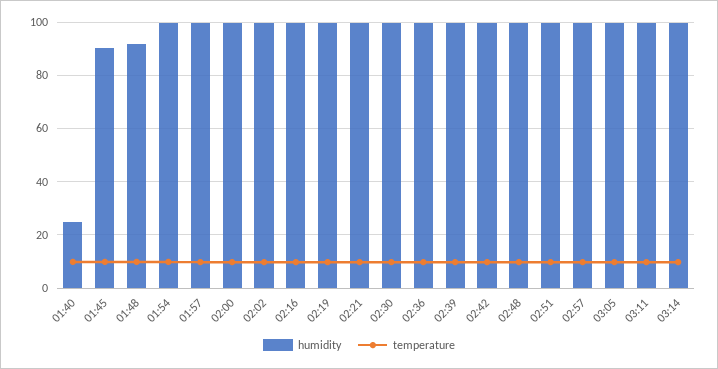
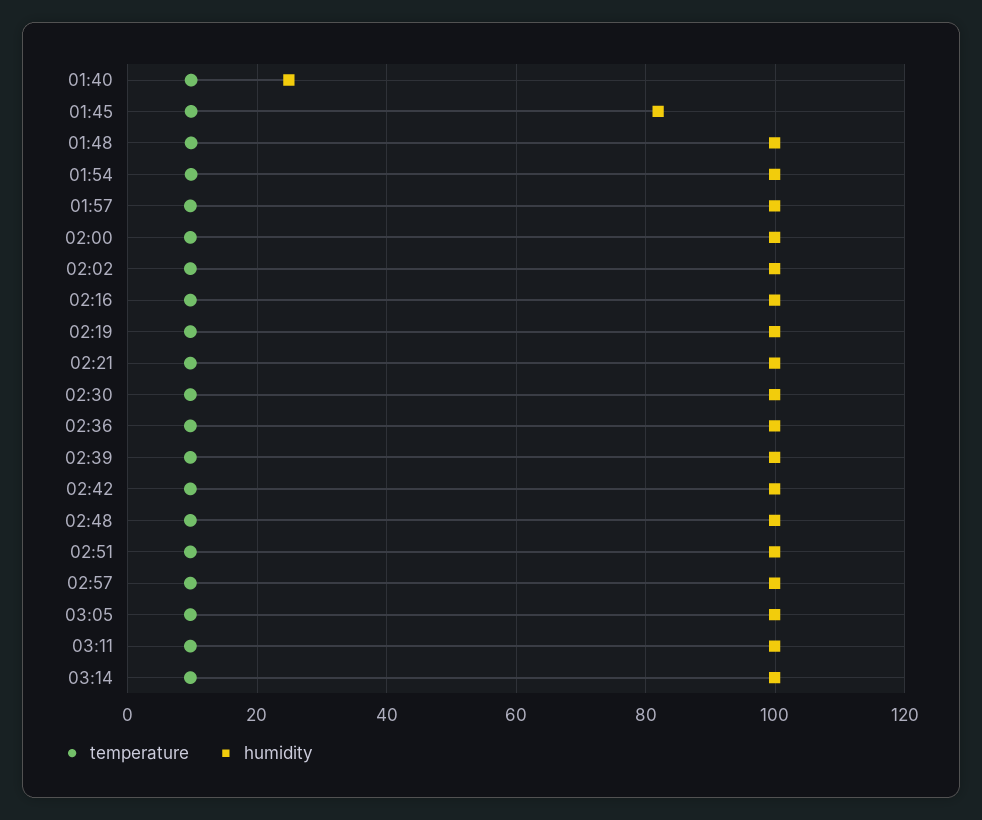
humidity, 01:45: 90 -> 82
humidity, 01:48: 92.5 -> 100

